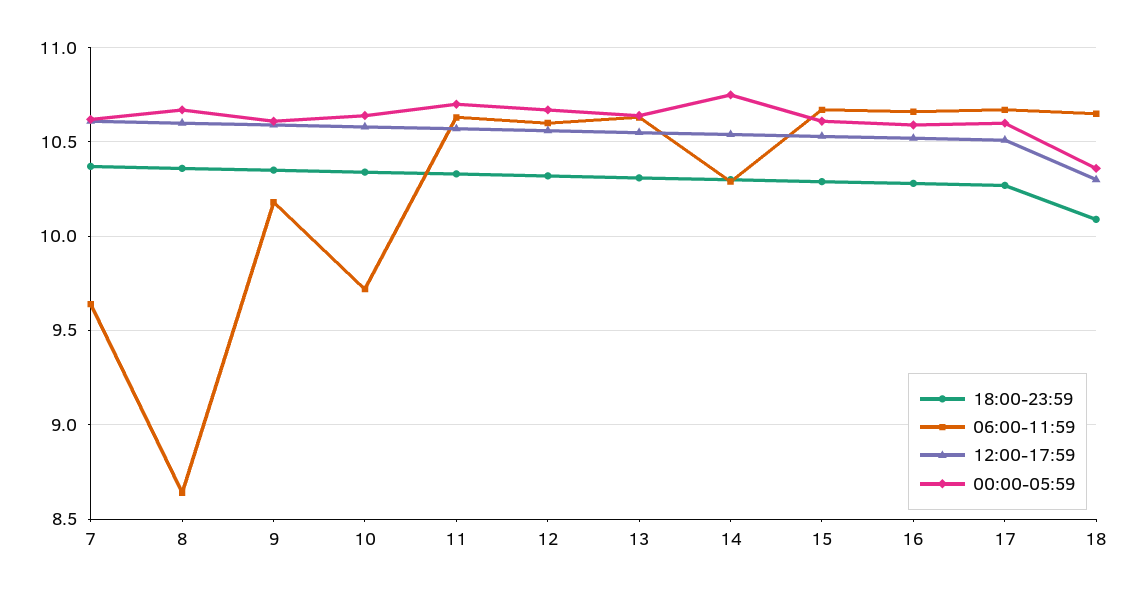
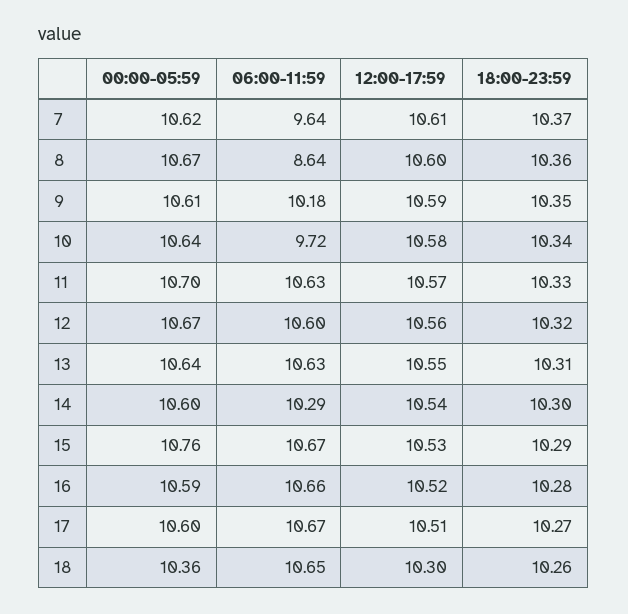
00:00-05:59, 14: 10.75 -> 10.6
00:00-05:59, 15: 10.6 -> 10.76
18:00-23:59, 18: 10.1 -> 10.26

